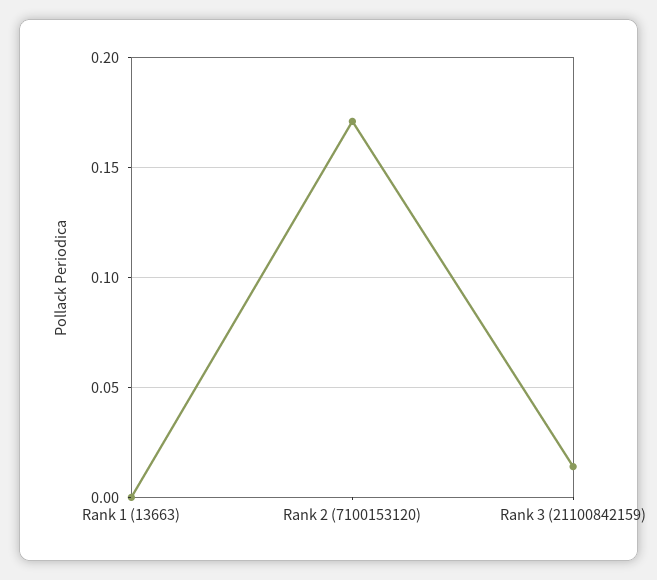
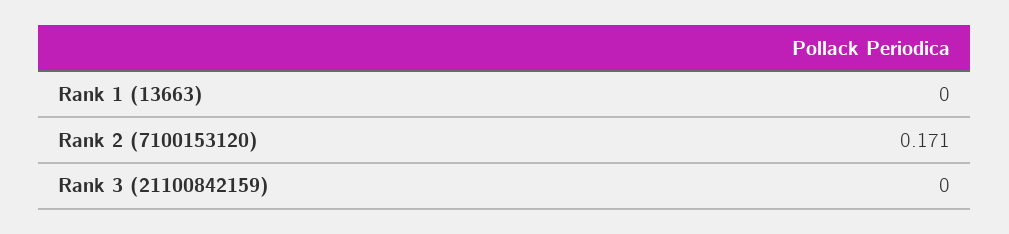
Rank 3 (21100842159): 0.015 -> 0

